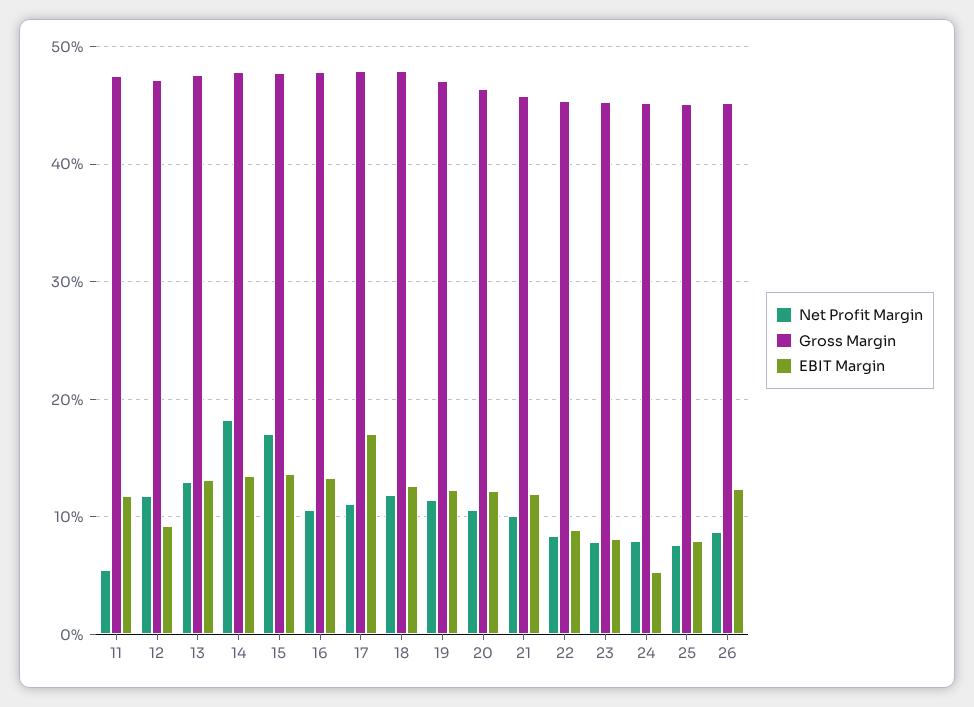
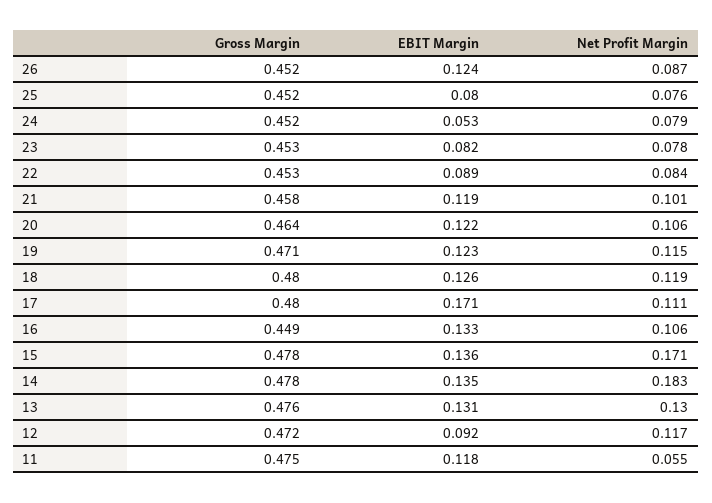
Gross Margin, 16: 0.48 -> 0.449

